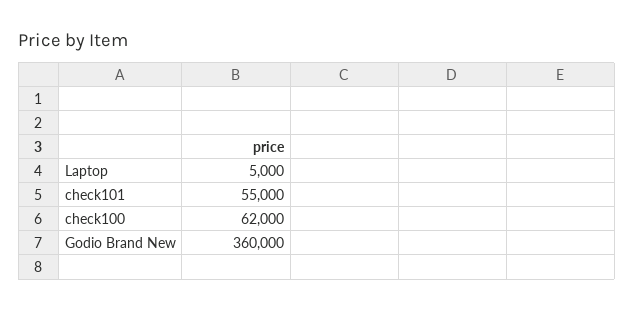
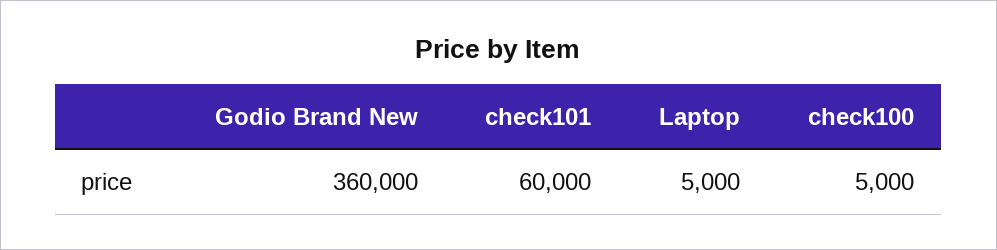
check101: 55000 -> 60000
check100: 62000 -> 5000

